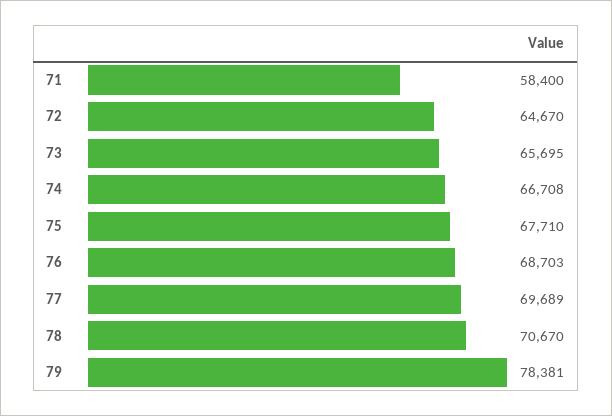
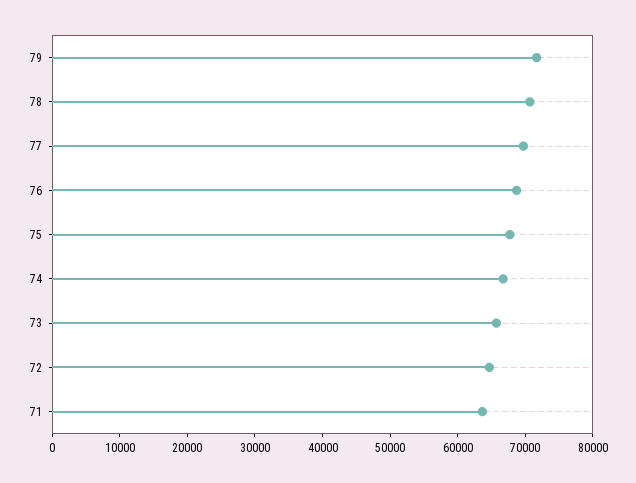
71: 58400 -> 64000
79: 78381 -> 72000

